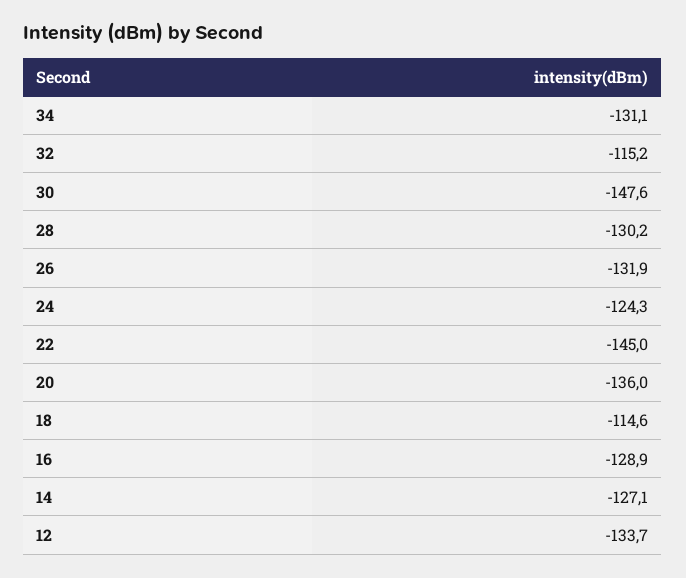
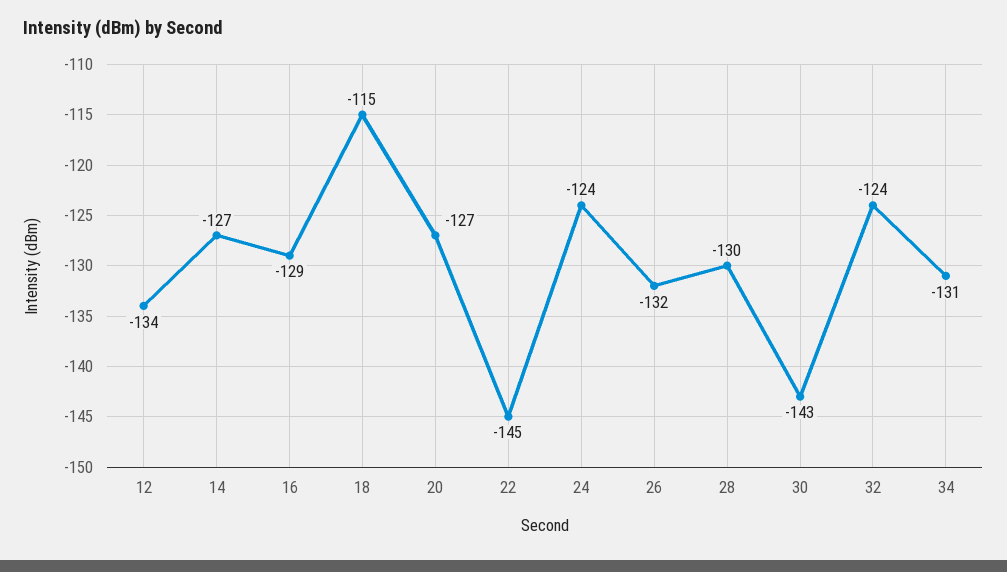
32: -115.2 -> -124
30: -147.6 -> -143
20: -136 -> -127

